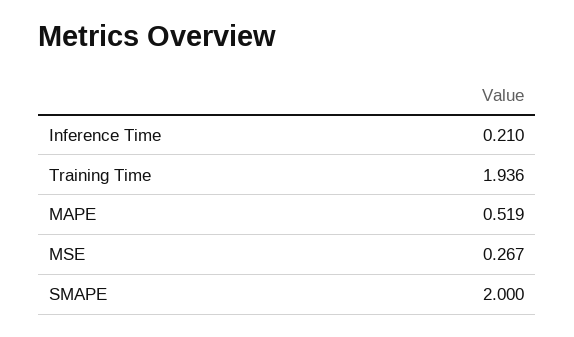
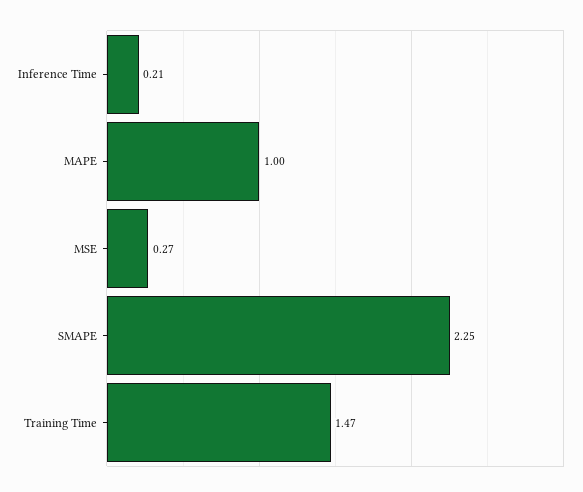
Training Time: 1.936 -> 1.47
MAPE: 0.519 -> 1
SMAPE: 2 -> 2.25

